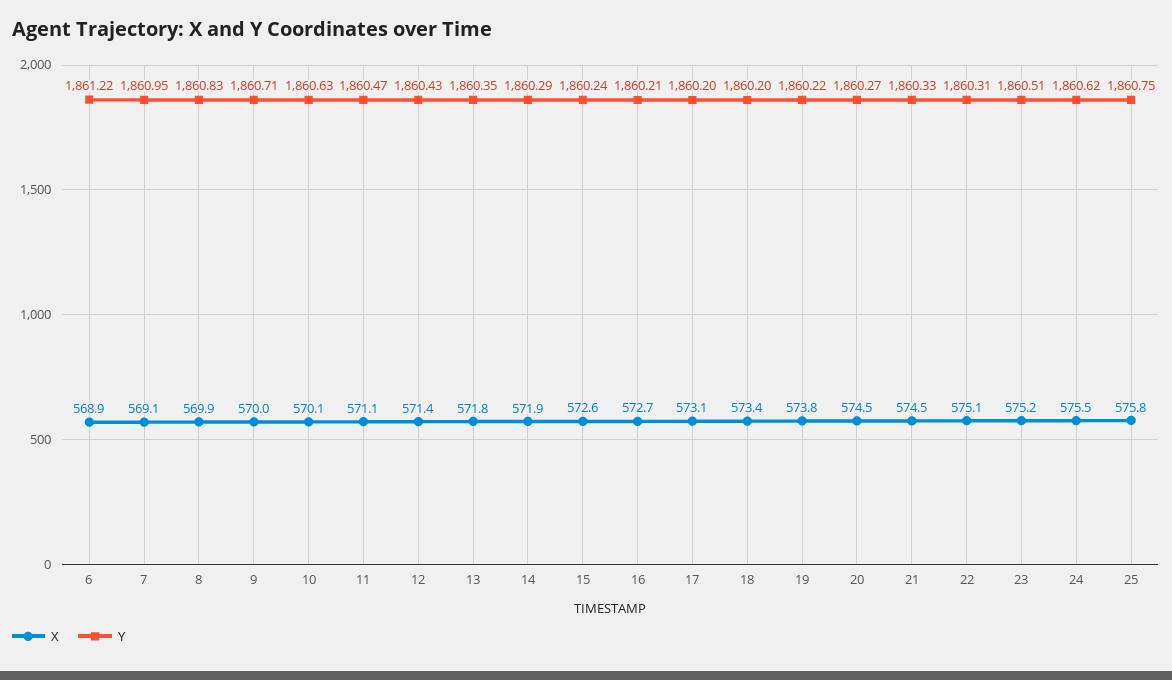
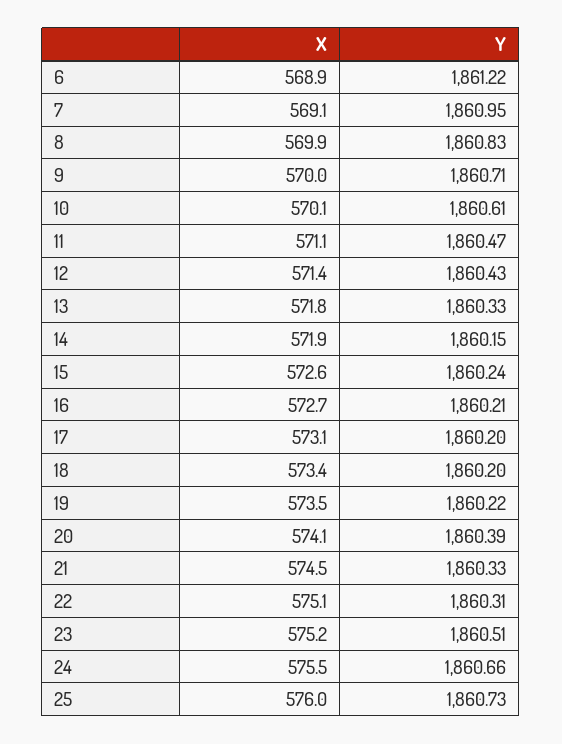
Y, 10: 1860.63 -> 1860.61
Y, 13: 1860.35 -> 1860.33
Y, 14: 1860.29 -> 1860.15
X, 19: 573.8 -> 573.5
X, 20: 574.5 -> 574.1
Y, 20: 1860.27 -> 1860.39
Y, 24: 1860.62 -> 1860.66
X, 25: 575.8 -> 576
Y, 25: 1860.75 -> 1860.73

